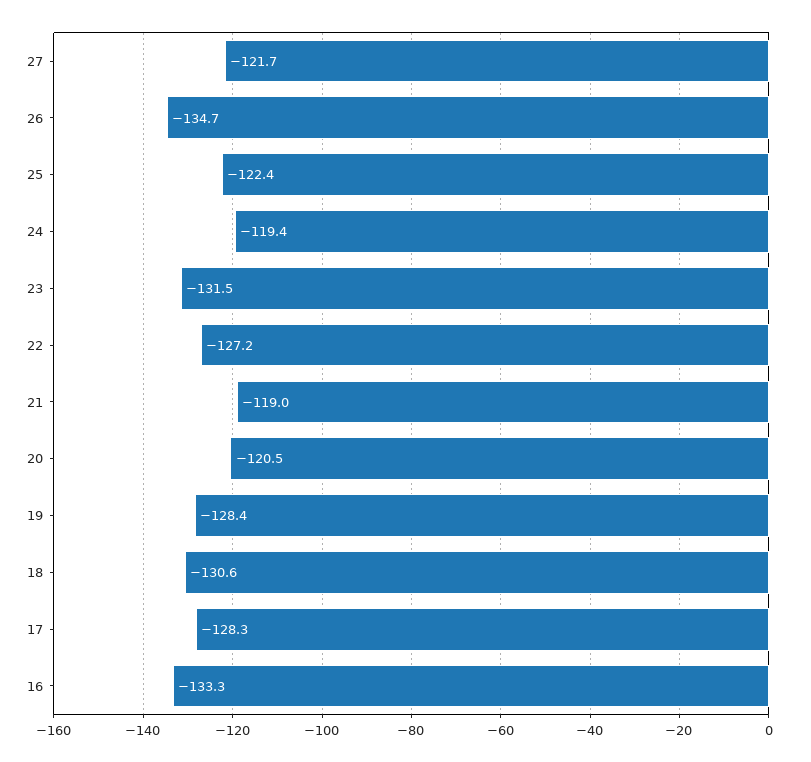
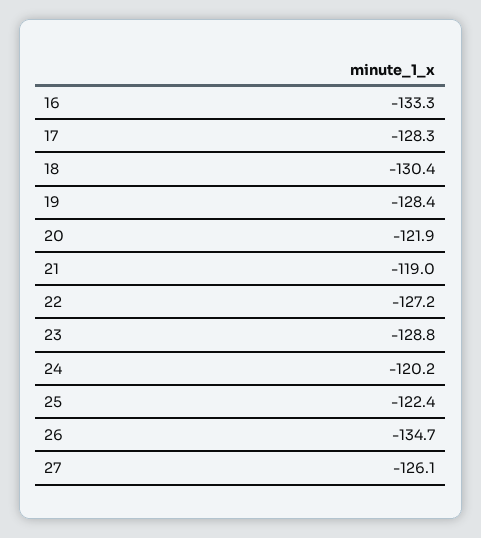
27: -121.7 -> -126.1
24: -119.4 -> -120.2
23: -131.5 -> -128.8
20: -120.5 -> -121.9
18: -130.6 -> -130.4

